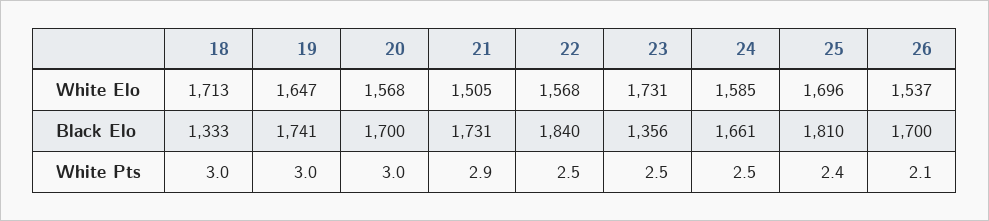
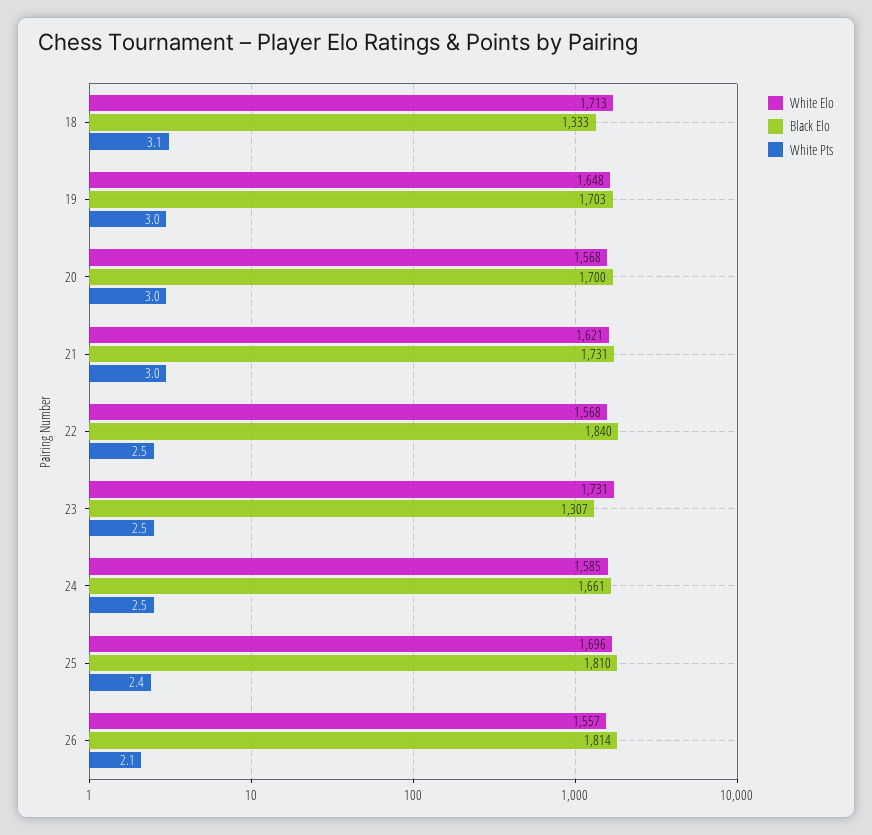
White Elo, 19: 1647 -> 1648
White Elo, 21: 1505 -> 1621
White Elo, 26: 1537 -> 1557
Black Elo, 19: 1741 -> 1703
Black Elo, 23: 1356 -> 1307
Black Elo, 26: 1700 -> 1814
White Pts, 18: 3 -> 3.1
White Pts, 21: 2.9 -> 3

